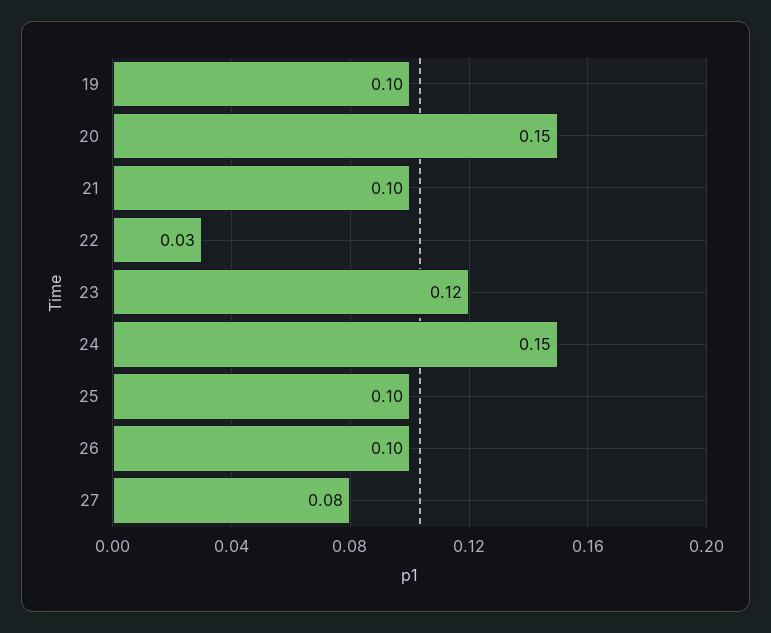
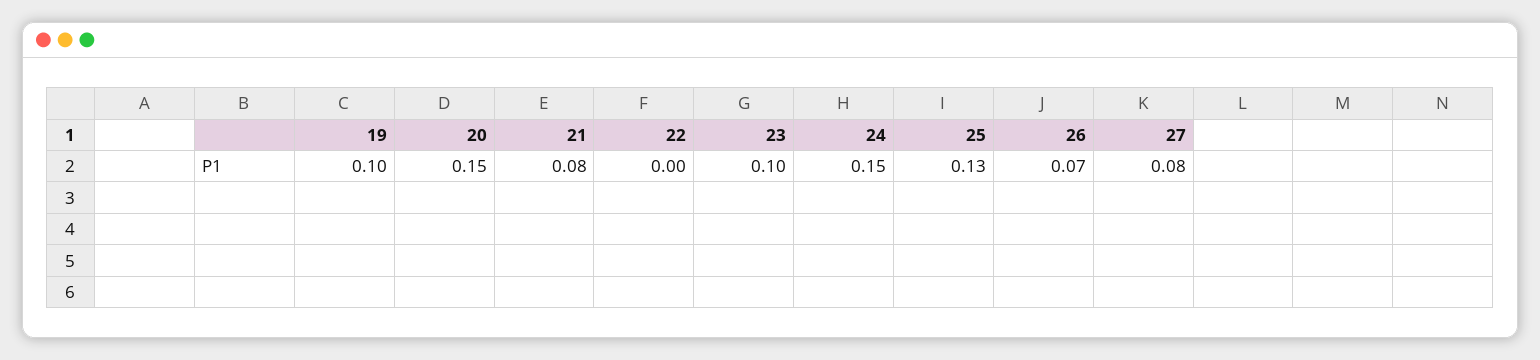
21: 0.1 -> 0.08
22: 0.03 -> 0
23: 0.12 -> 0.1
25: 0.1 -> 0.13
26: 0.1 -> 0.07

